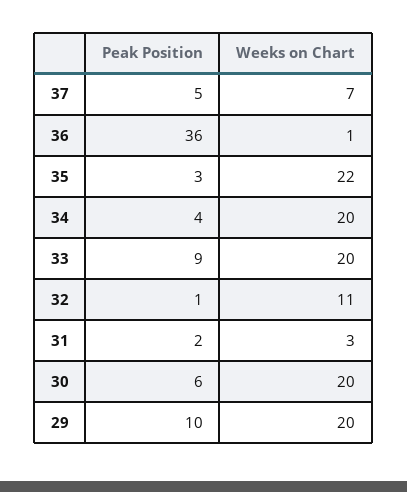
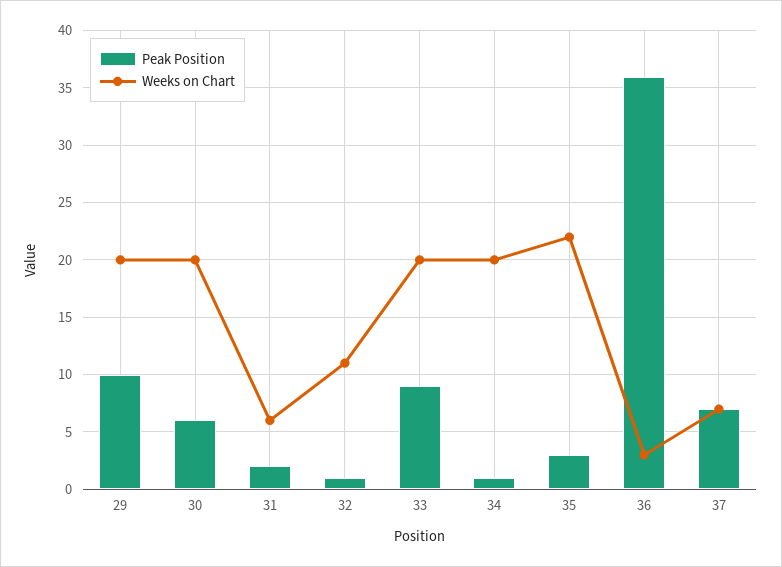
Peak Position, 37: 5 -> 7
Weeks on Chart, 36: 1 -> 3
Peak Position, 34: 4 -> 1
Weeks on Chart, 31: 3 -> 6

